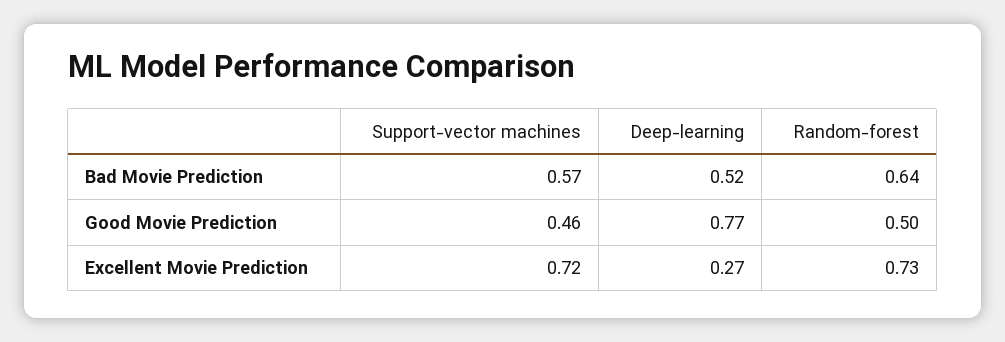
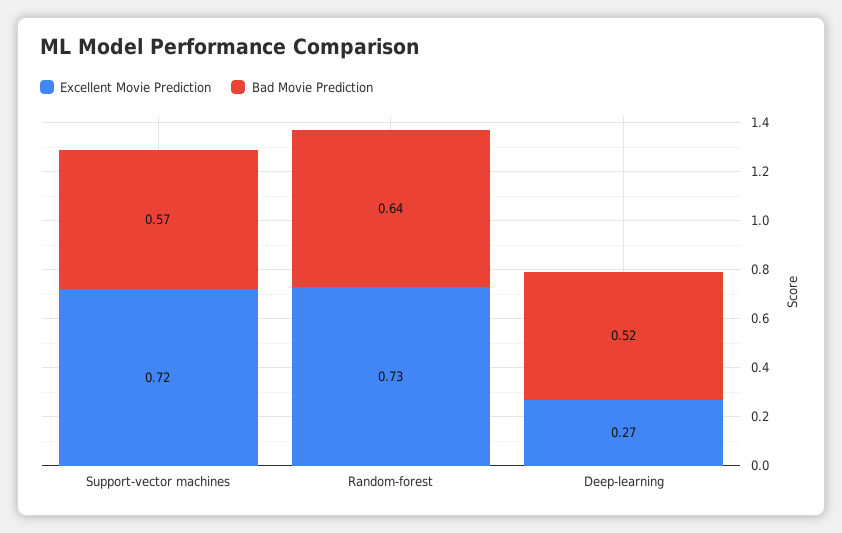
Good Movie Prediction, Support-vector machines: 0.46 -> none
Good Movie Prediction, Deep-learning: 0.77 -> none
Good Movie Prediction, Random-forest: 0.5 -> none

